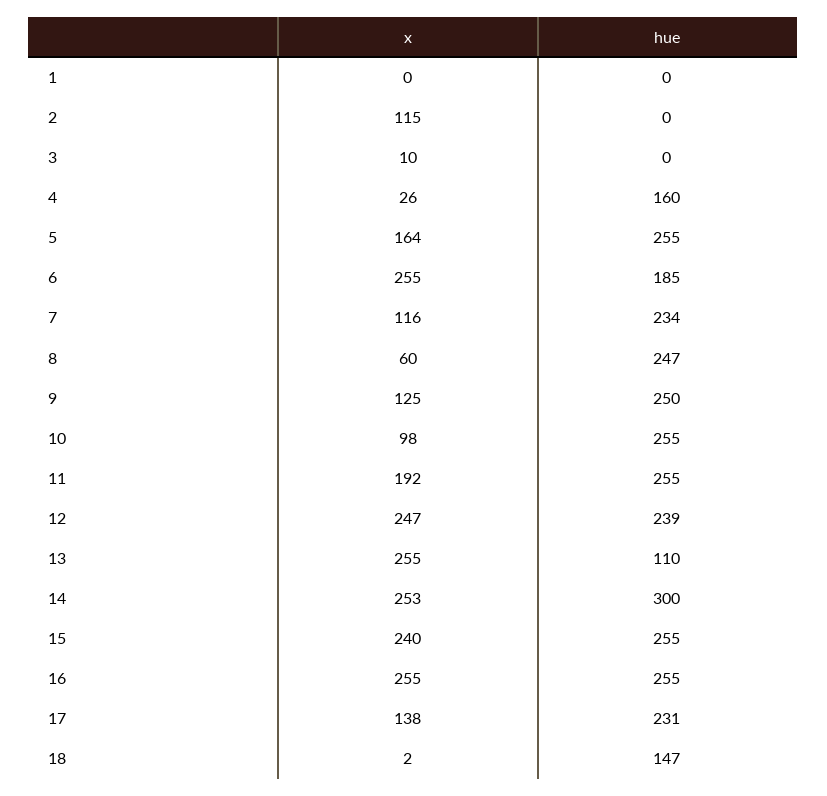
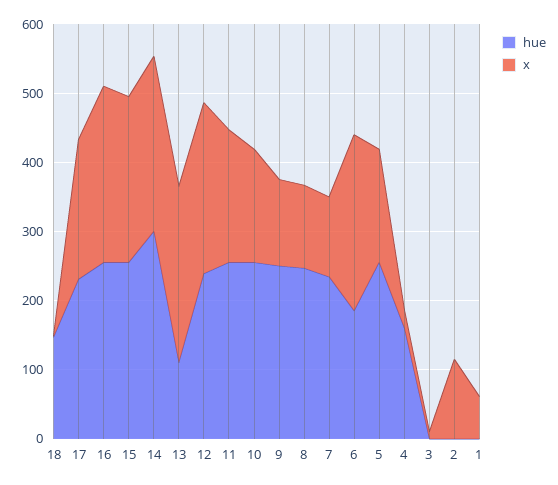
x, 1: 0 -> 60
x, 8: 60 -> 120
x, 10: 98 -> 160
x, 17: 138 -> 200

